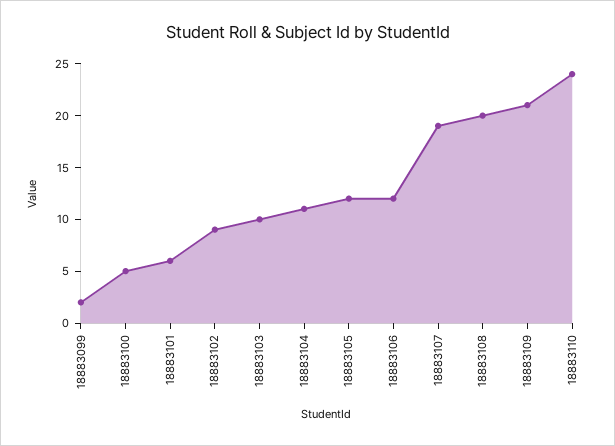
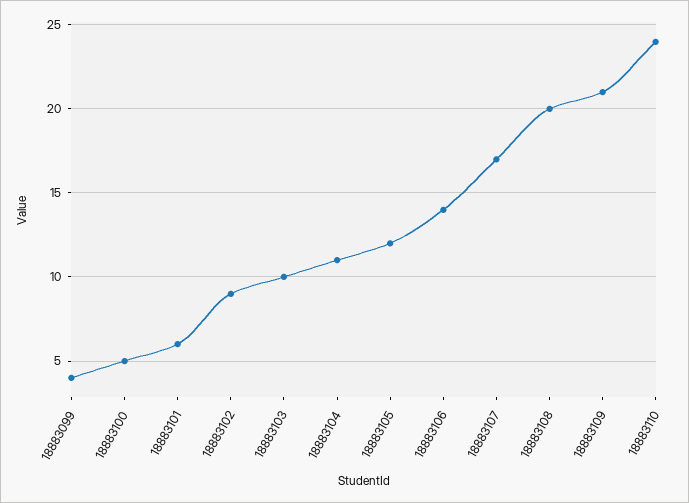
18883099: 2 -> 4
18883106: 12 -> 14
18883107: 19 -> 17

